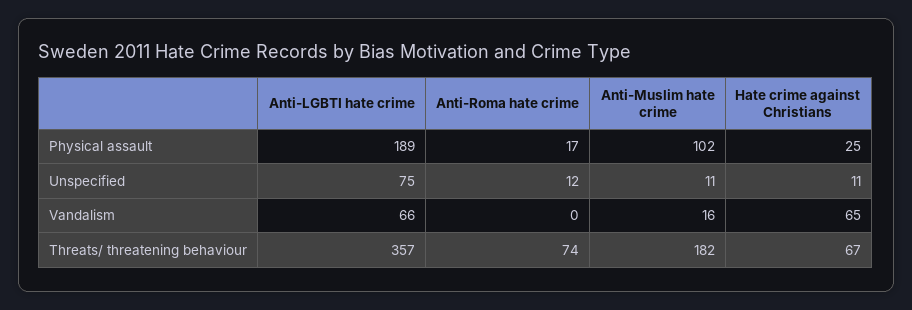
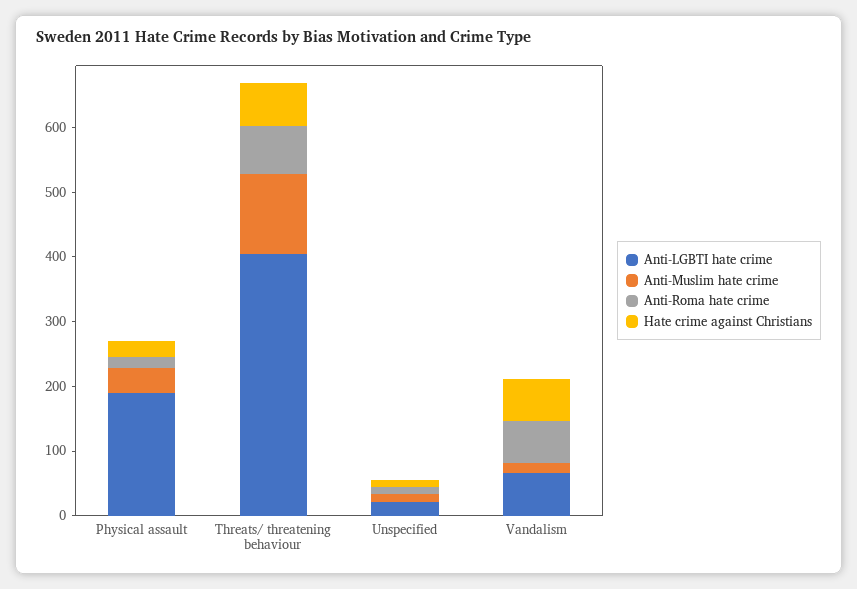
Anti-Muslim hate crime, Physical assault: 102 -> 40
Anti-LGBTI hate crime, Unspecified: 75 -> 20
Anti-Roma hate crime, Vandalism: 0 -> 60
Anti-LGBTI hate crime, Threats/ threatening behaviour: 357 -> 400
Anti-Muslim hate crime, Threats/ threatening behaviour: 182 -> 120

